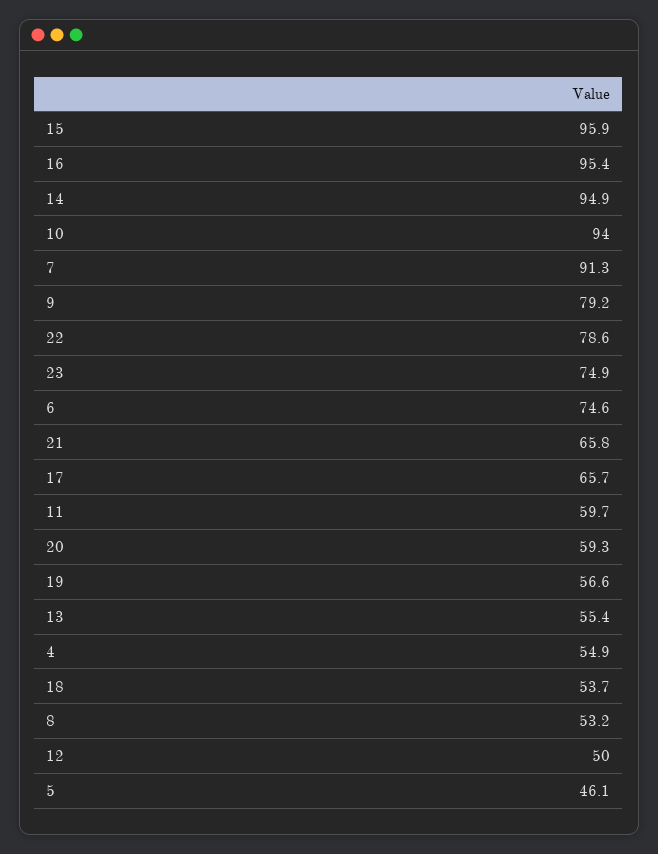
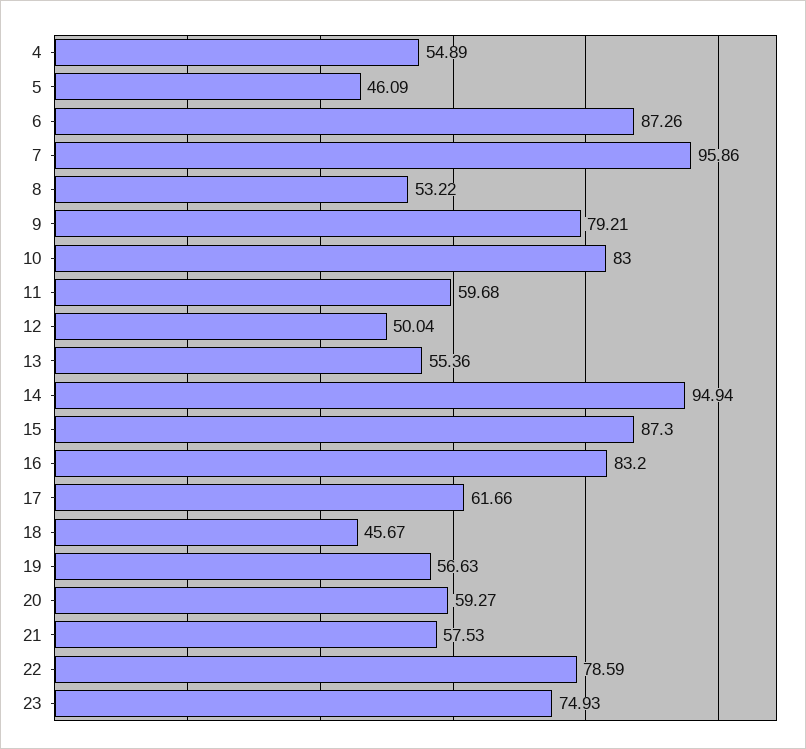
15: 95.9 -> 87.3
16: 95.4 -> 83.2
10: 94 -> 83
7: 91.3 -> 95.86
6: 74.6 -> 87.26
21: 65.8 -> 57.53
17: 65.7 -> 61.66
18: 53.7 -> 45.67

